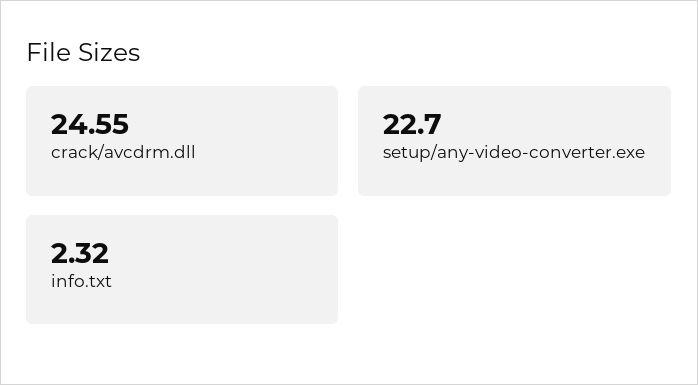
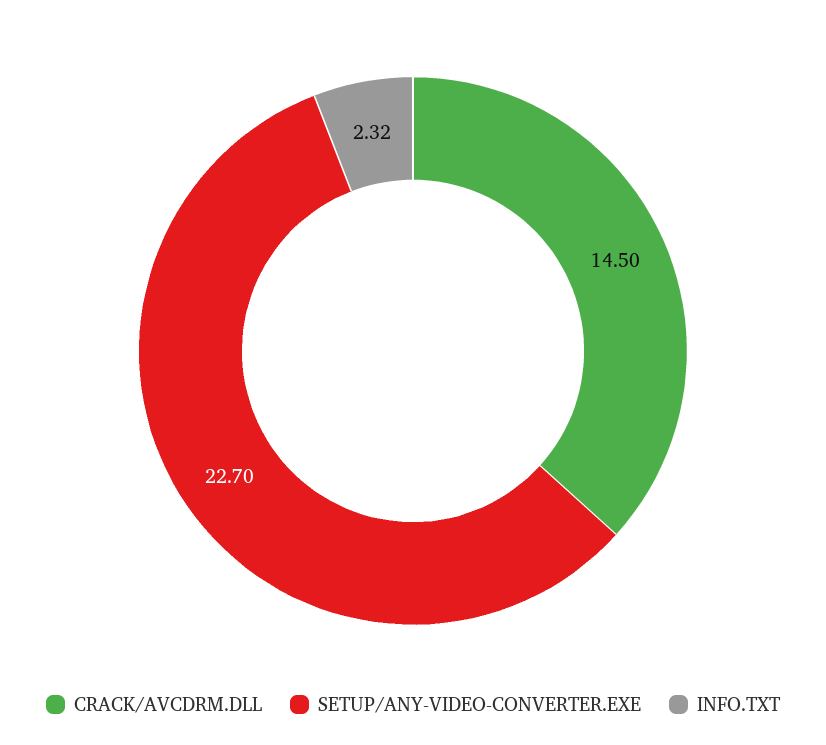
crack/avcdrm.dll: 24.55 -> 14.5

